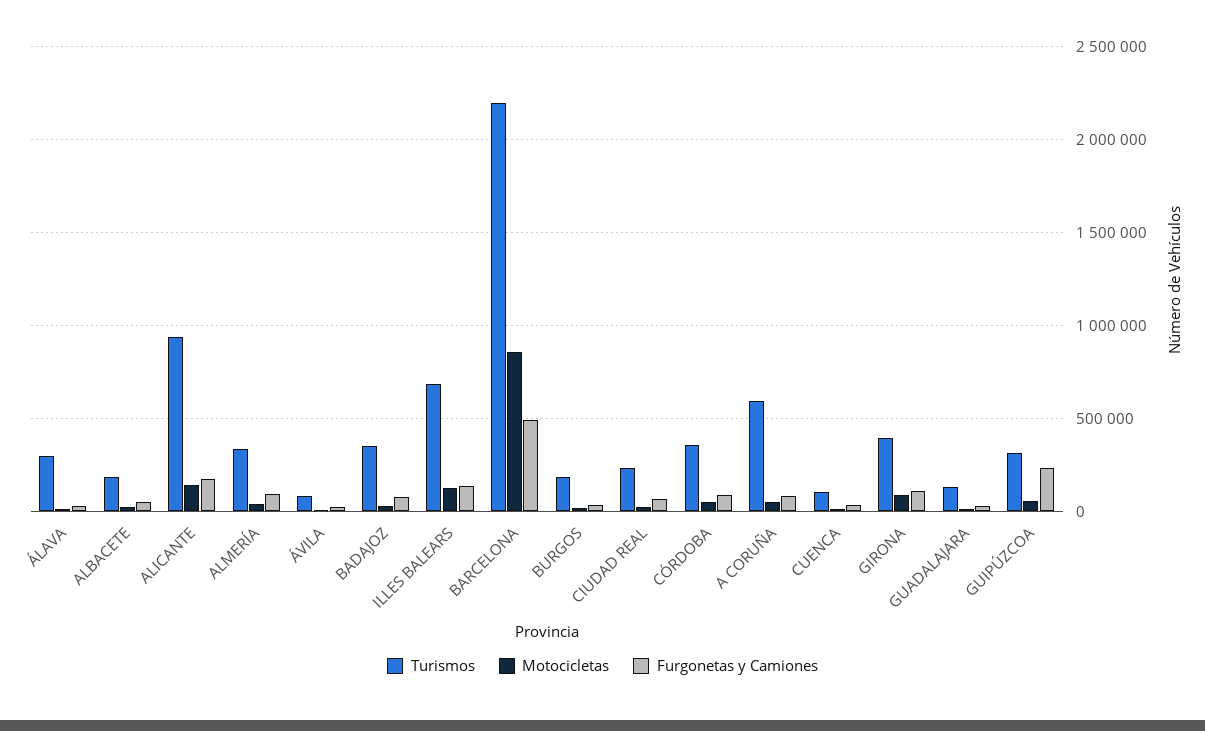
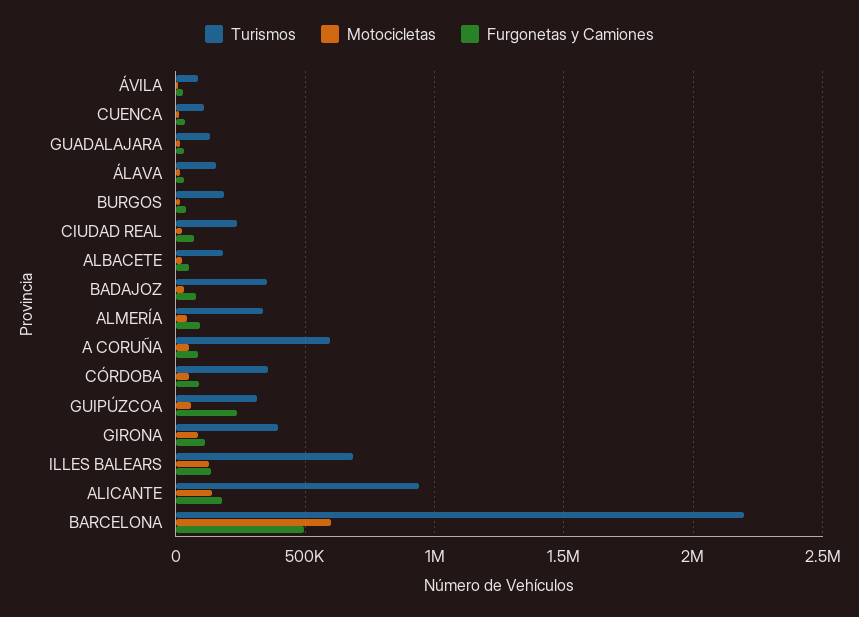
Turismos, ÁLAVA: 300000 -> 150000
Motocicletas, BARCELONA: 850000 -> 600000

